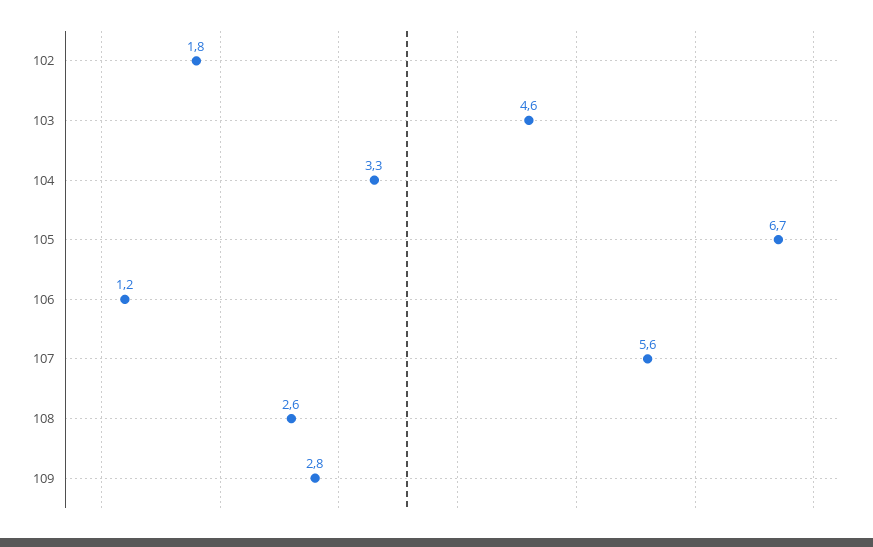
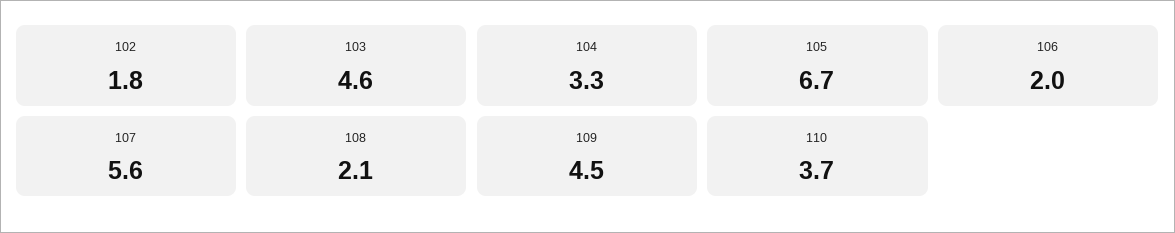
106: 1.2 -> 2
108: 2.6 -> 2.1
109: 2.8 -> 4.5
110: none -> 3.7

